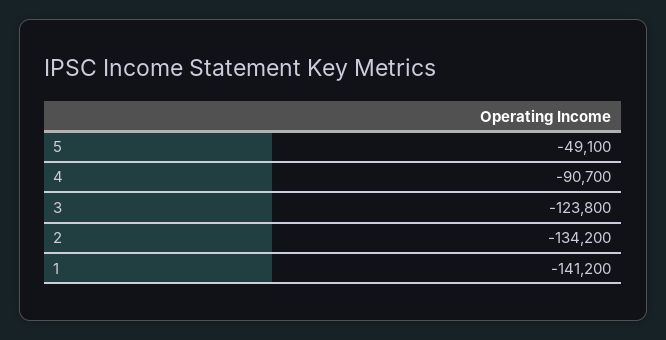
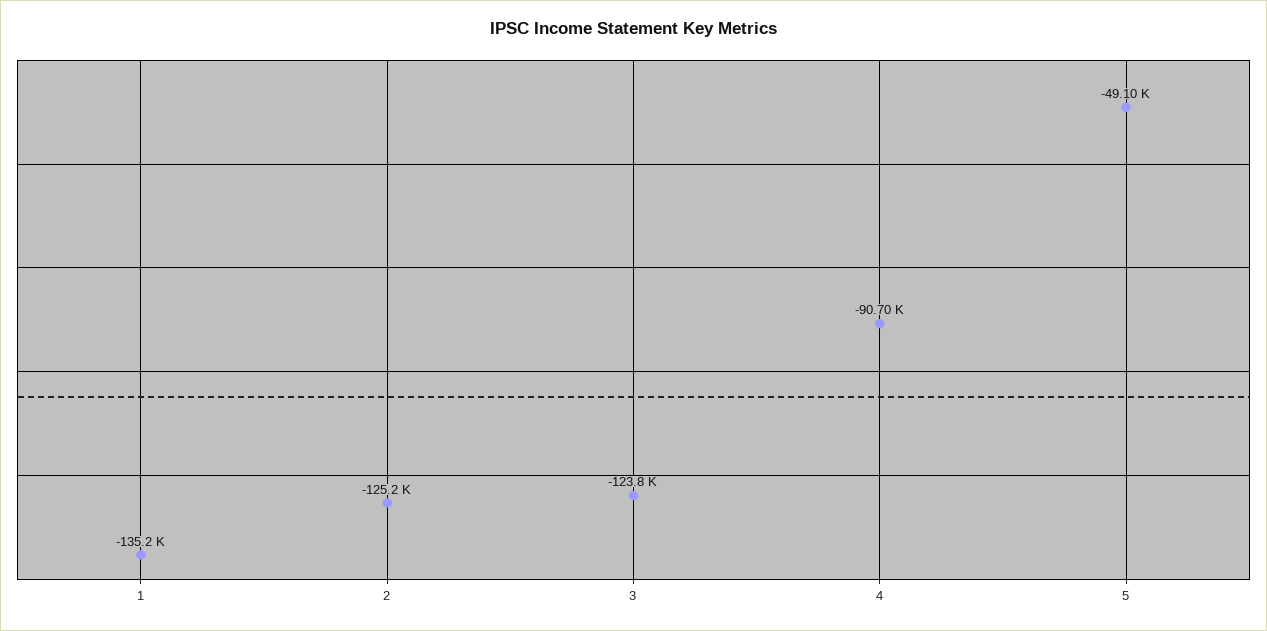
2: -134200 -> -125200
1: -141200 -> -135200

